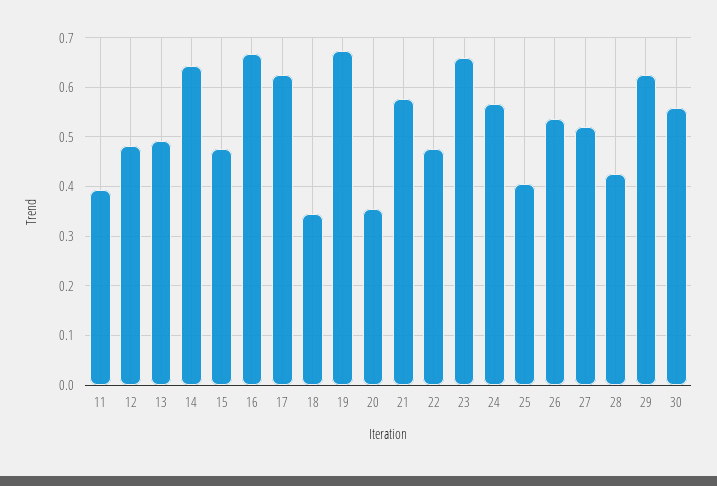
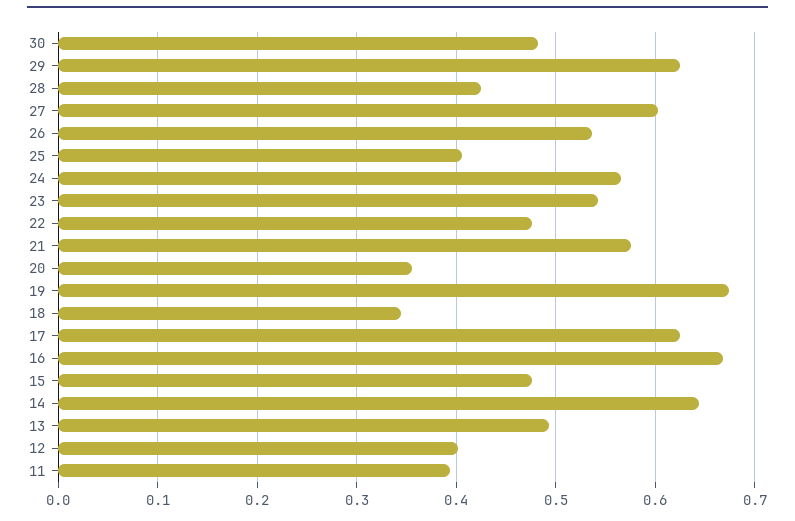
12: 0.48 -> 0.4
23: 0.66 -> 0.54
27: 0.52 -> 0.6
30: 0.56 -> 0.48

